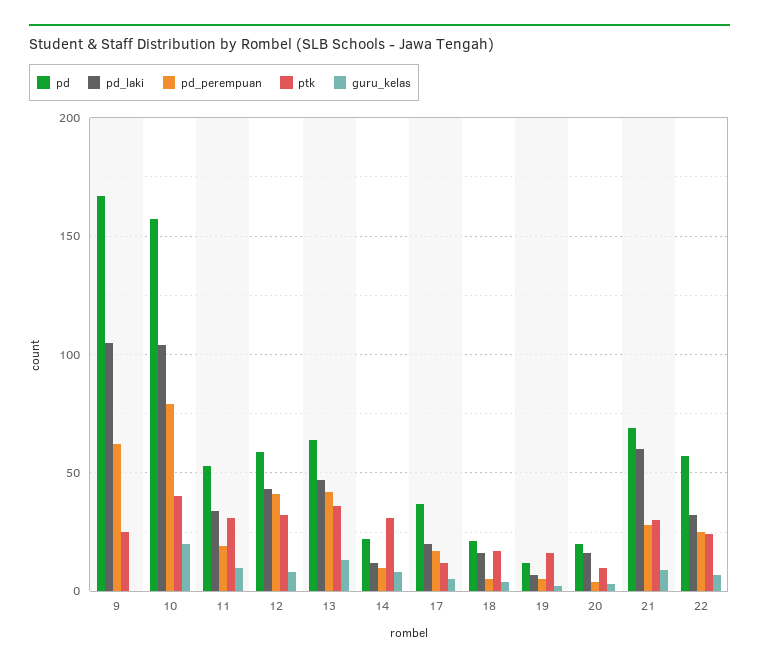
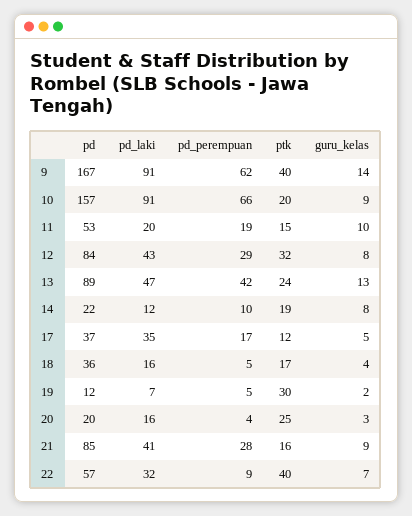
pd_laki, 9: 105 -> 91
ptk, 9: 25 -> 40
guru_kelas, 9: 0 -> 14
pd_laki, 10: 105 -> 91
pd_perempuan, 10: 80 -> 66
ptk, 10: 40 -> 20
guru_kelas, 10: 20 -> 9
pd_laki, 11: 35 -> 20
ptk, 11: 30 -> 15
pd, 12: 60 -> 84
pd_perempuan, 12: 40 -> 29
pd, 13: 65 -> 89
ptk, 13: 35 -> 24
ptk, 14: 30 -> 19
pd_laki, 17: 20 -> 35
pd, 18: 20 -> 36
ptk, 19: 15 -> 30
ptk, 20: 10 -> 25
pd, 21: 70 -> 85
pd_laki, 21: 60 -> 41
ptk, 21: 30 -> 16
pd_perempuan, 22: 25 -> 9
ptk, 22: 25 -> 40

